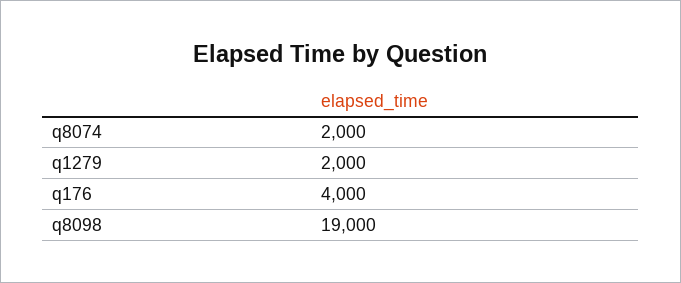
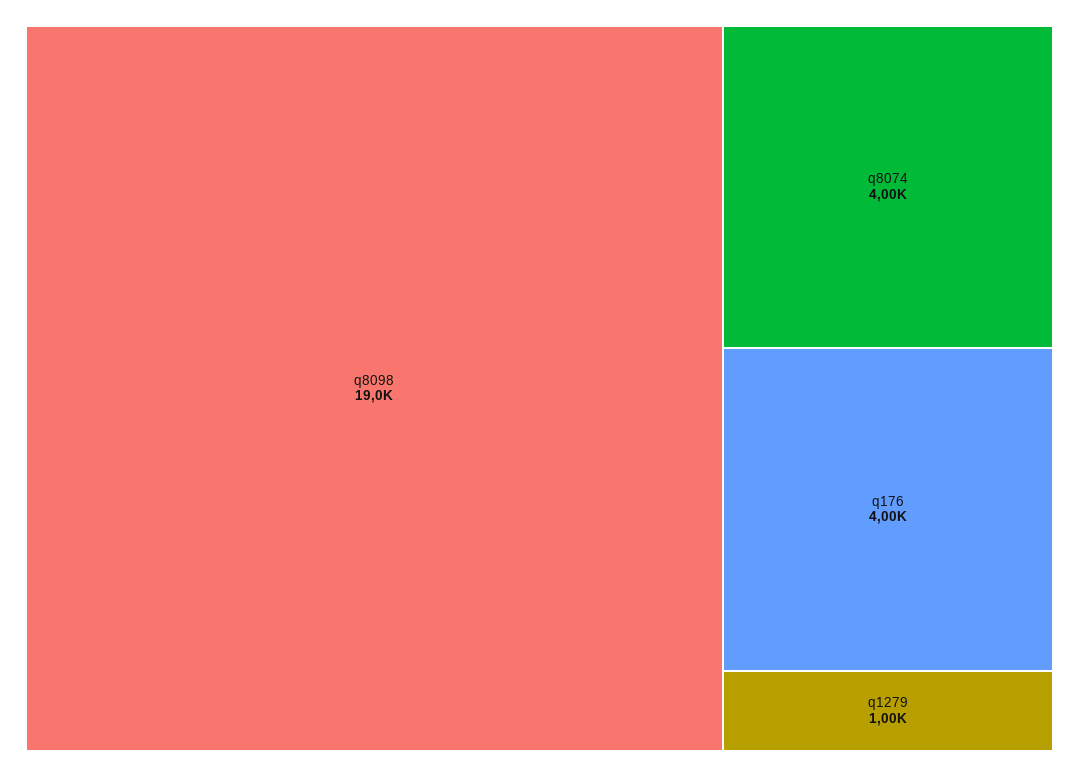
q8074: 2000 -> 4000
q1279: 2000 -> 1000

